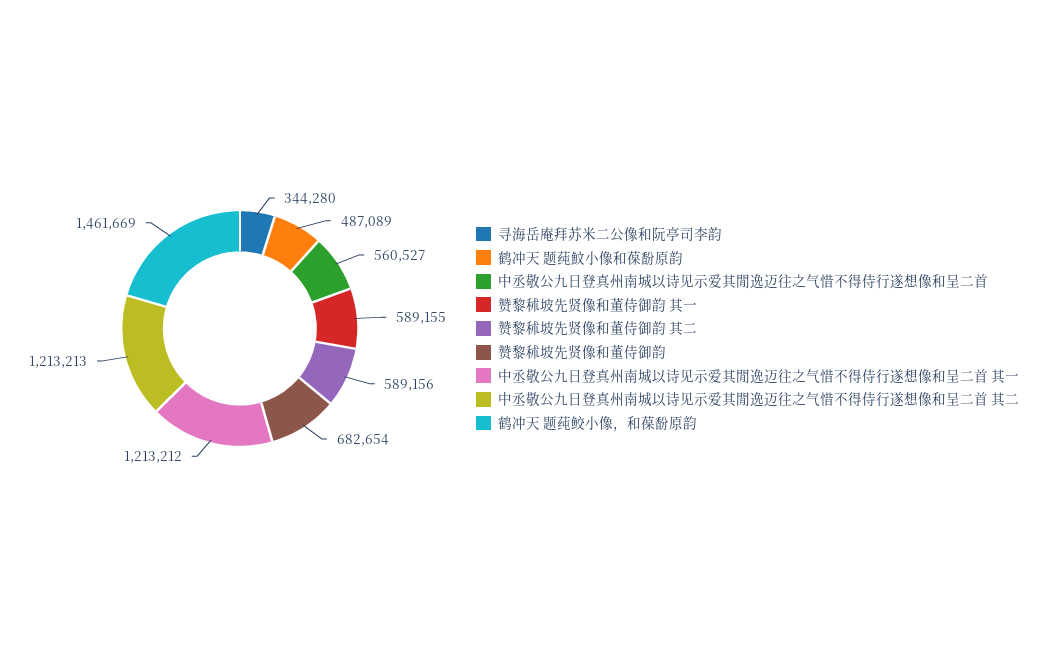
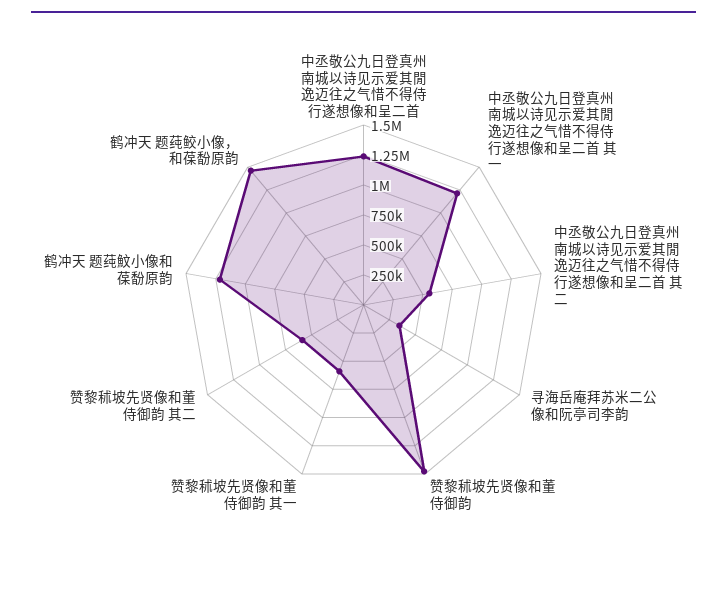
鹤冲天 题莼魰小像和葆馚原韵: 487089 -> 1250000
中丞敬公九日登真州南城以诗见示爱其閒逸迈往之气惜不得侍行遂想像和呈二首: 560527 -> 1250000
赞黎秫坡先贤像和董侍御韵: 682654 -> 1500000
中丞敬公九日登真州南城以诗见示爱其閒逸迈往之气惜不得侍行遂想像和呈二首 其二: 1213213 -> 500000

